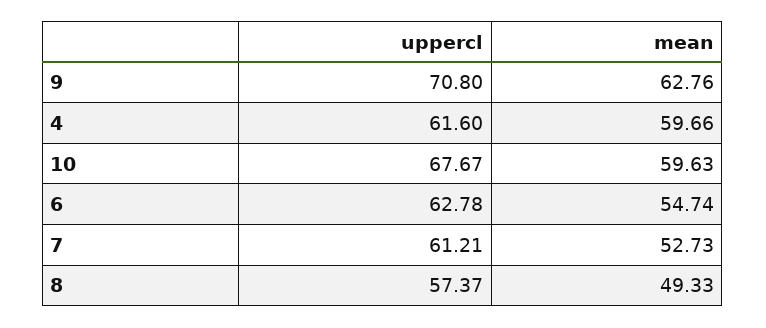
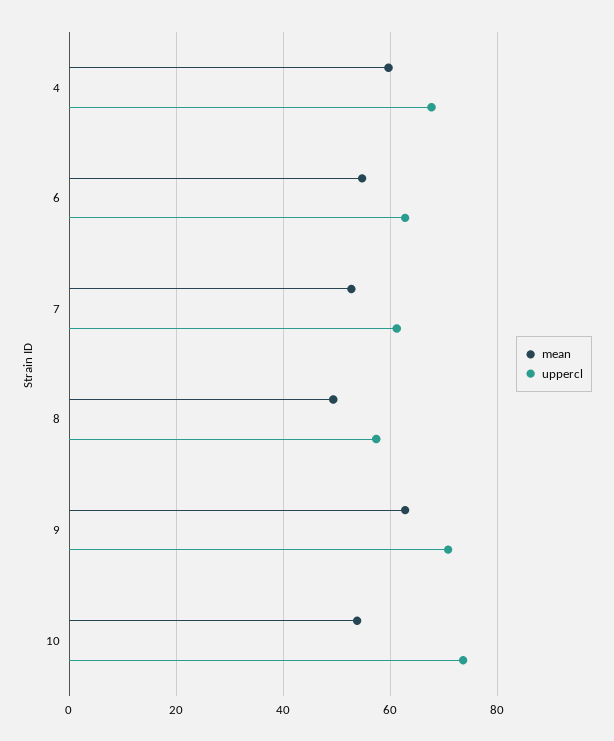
uppercl, 4: 61.6 -> 68
uppercl, 10: 67.67 -> 74
mean, 10: 59.63 -> 54

